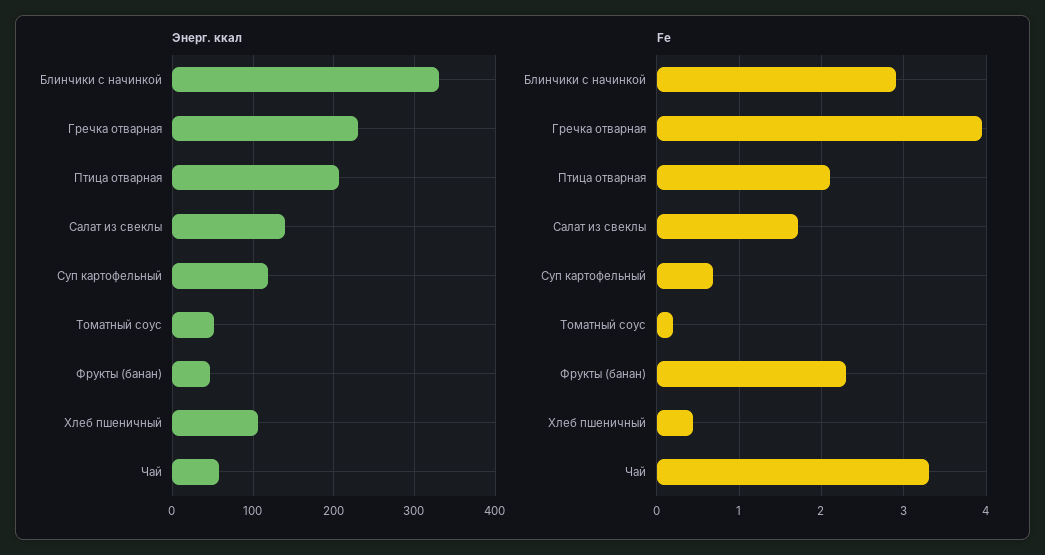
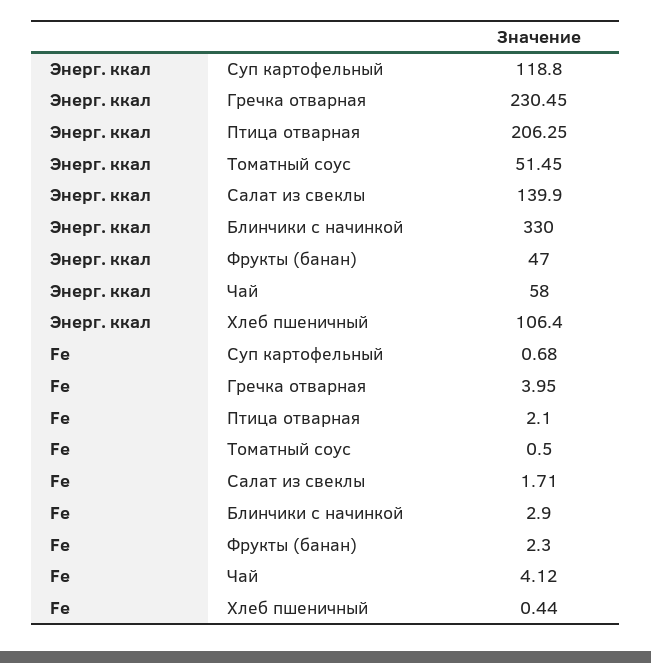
Fe, Томатный соус: 0.2 -> 0.5
Fe, Чай: 3.3 -> 4.12

